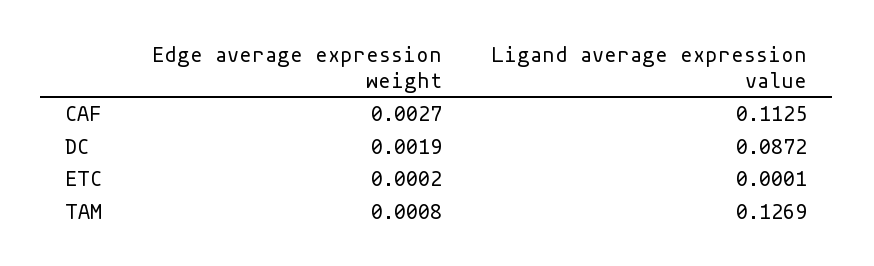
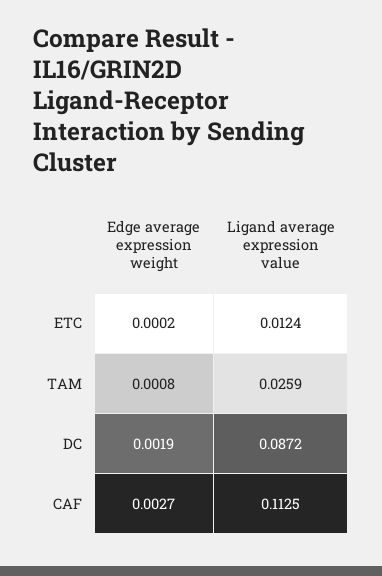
Ligand average expression value, ETC: 0.0001 -> 0.0124
Ligand average expression value, TAM: 0.1269 -> 0.0259

